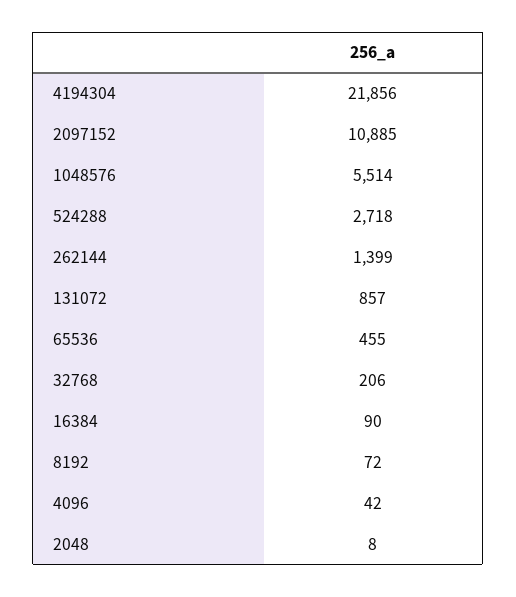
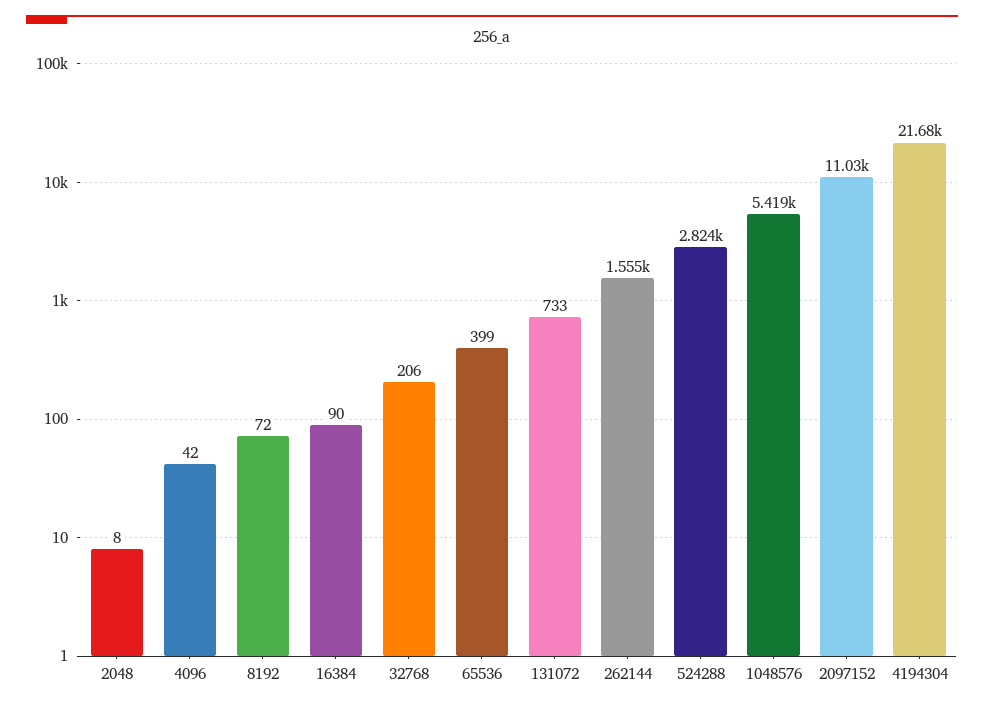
4194304: 21856 -> 21680
2097152: 10885 -> 11030
1048576: 5514 -> 5419
524288: 2718 -> 2824
262144: 1399 -> 1555
131072: 857 -> 733
65536: 455 -> 399

